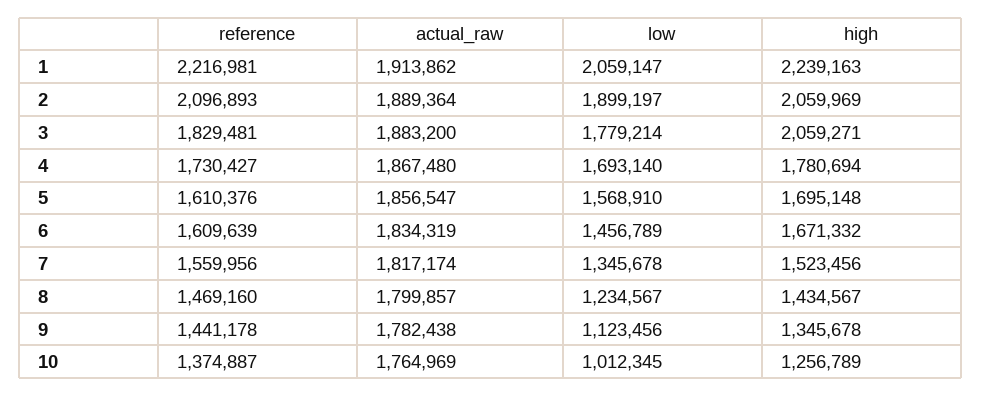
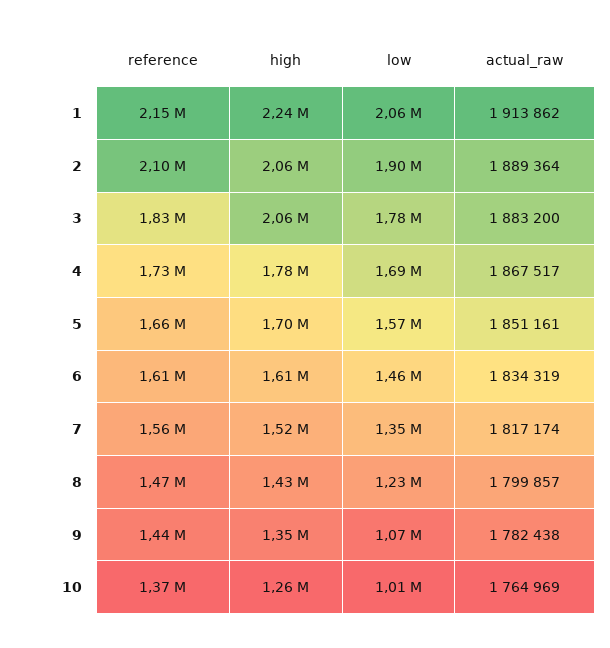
reference, 1: 2216981 -> 2150000
actual_raw, 4: 1867480 -> 1867517
reference, 5: 1610376 -> 1660000
actual_raw, 5: 1856547 -> 1851161
high, 6: 1671332 -> 1610000
low, 9: 1123456 -> 1070000

